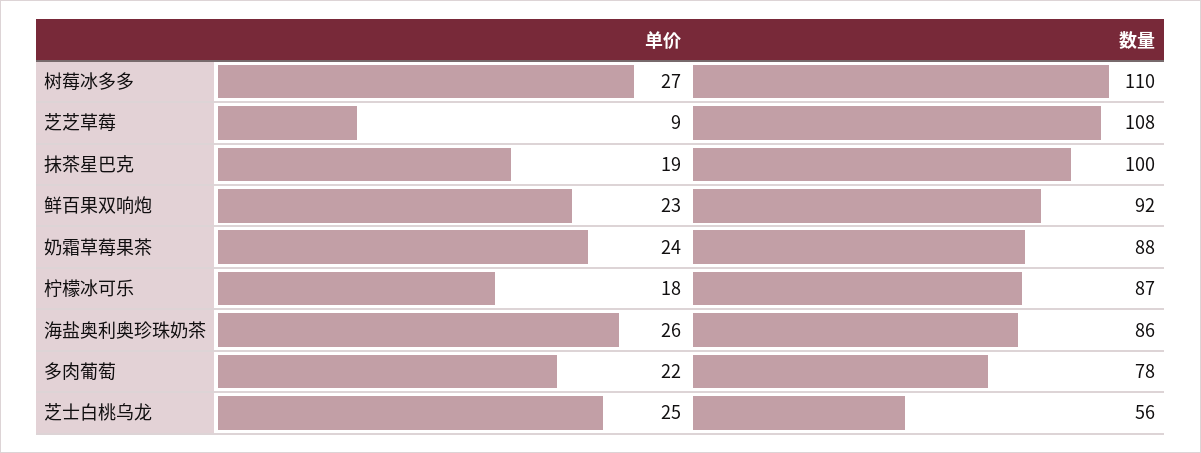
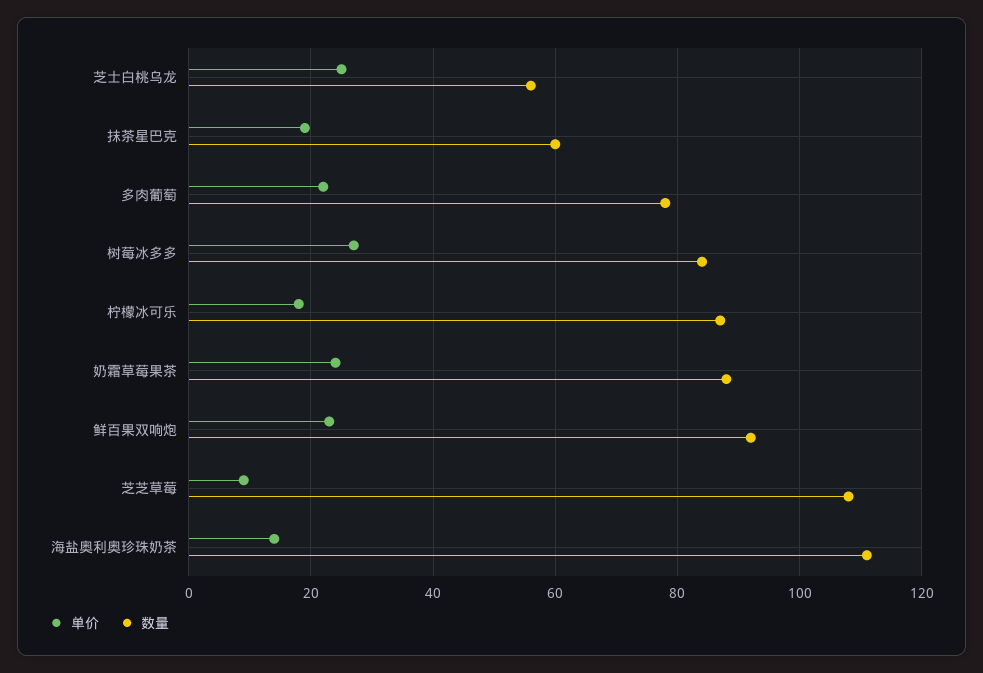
数量, 树莓冰多多: 110 -> 85
数量, 抹茶星巴克: 100 -> 60
单价, 海盐奥利奥珍珠奶茶: 26 -> 15
数量, 海盐奥利奥珍珠奶茶: 86 -> 110

